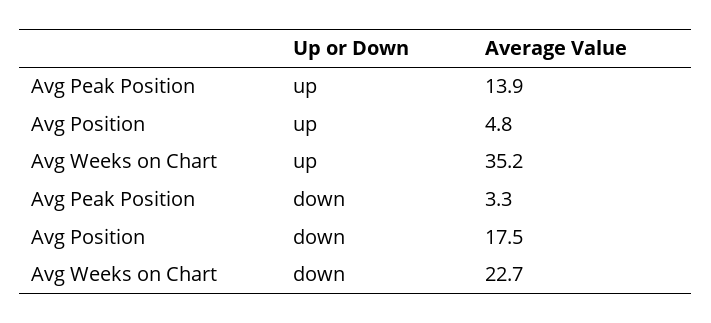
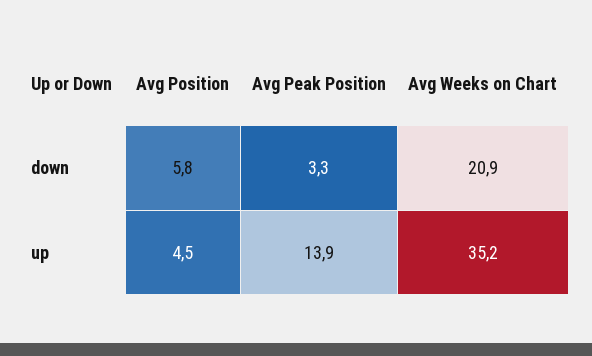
Avg Position, up: 4.8 -> 4.5
Avg Position, down: 17.5 -> 5.8
Avg Weeks on Chart, down: 22.7 -> 20.9

